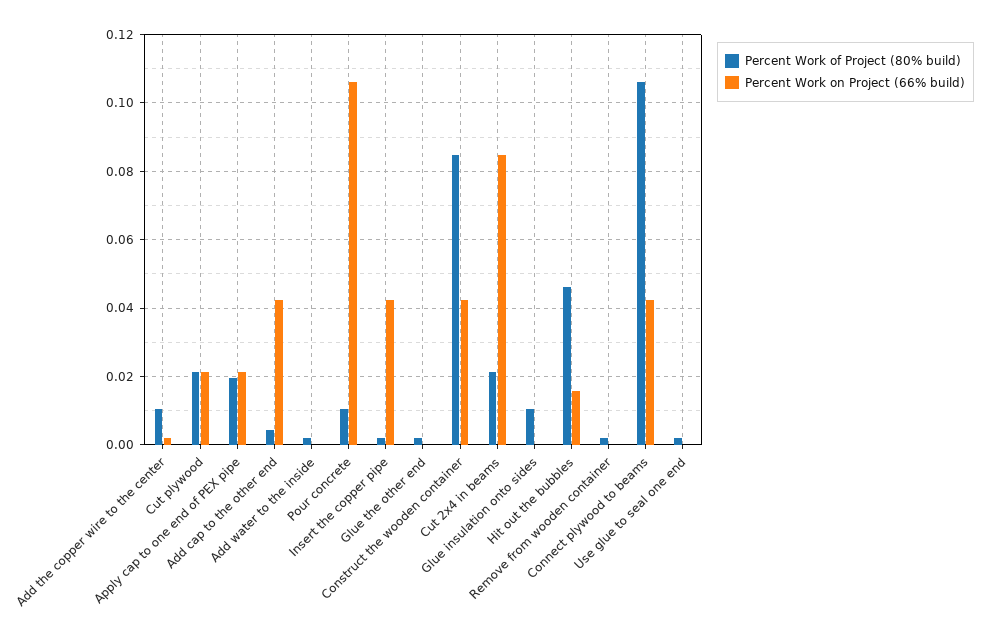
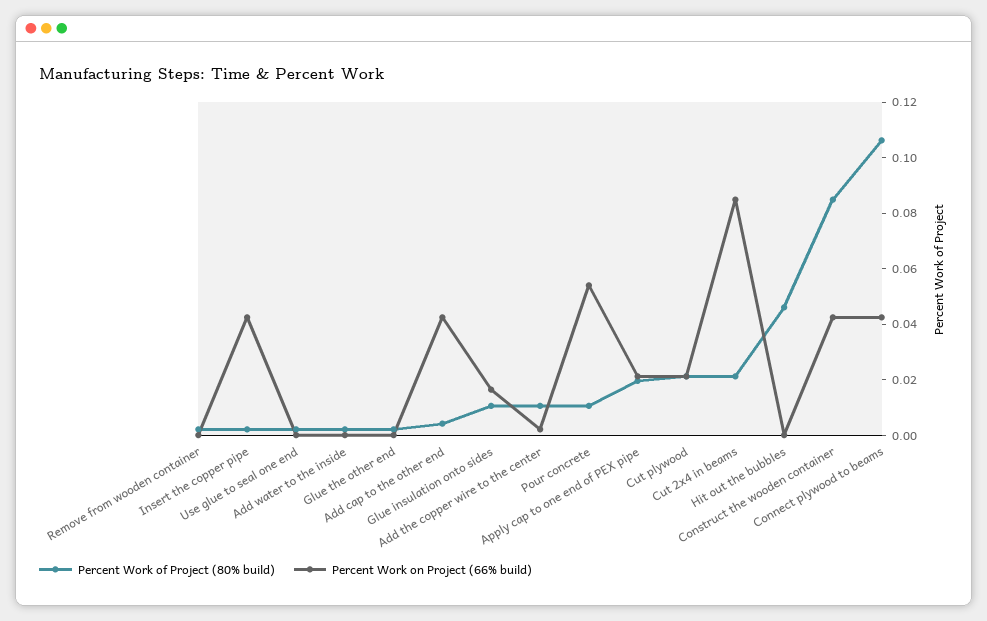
Percent Work on Project (66% build), Pour concrete: 0.106 -> 0.055
Percent Work on Project (66% build), Glue insulation onto sides: 0 -> 0.015
Percent Work on Project (66% build), Hit out the bubbles: 0.016 -> 0

